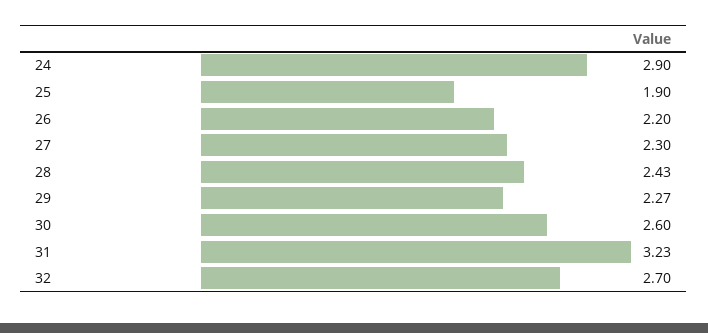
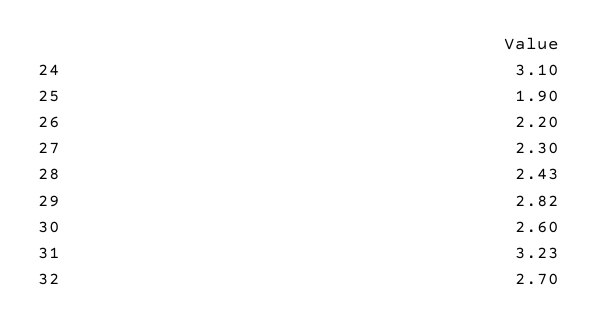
24: 2.9 -> 3.1
29: 2.27 -> 2.82

